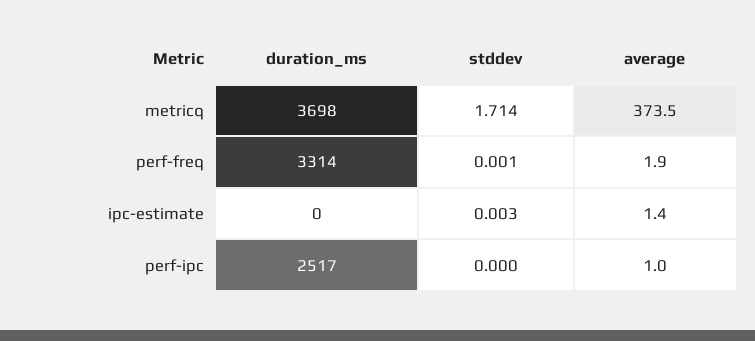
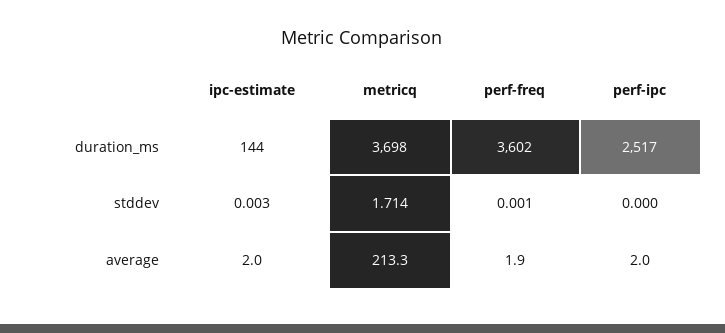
average, metricq: 373.5 -> 213.3
duration_ms, perf-freq: 3314 -> 3602
duration_ms, ipc-estimate: 0 -> 144
average, ipc-estimate: 1.4 -> 2
average, perf-ipc: 1 -> 2

